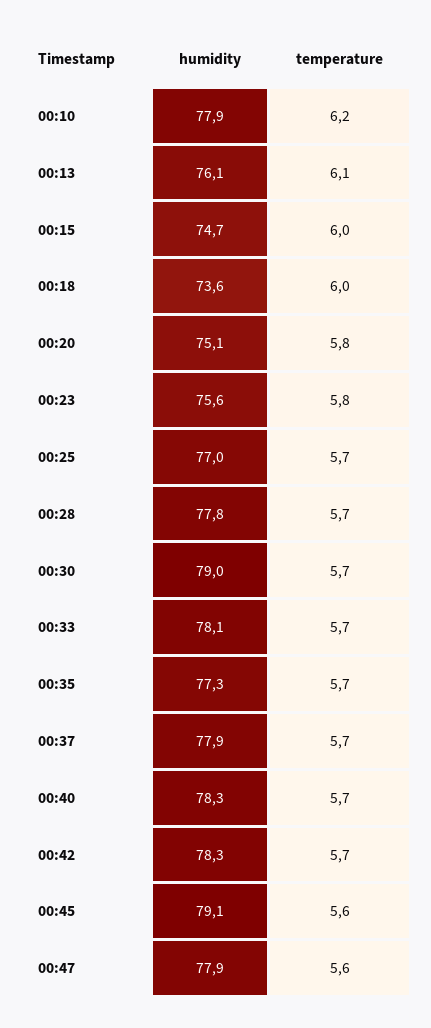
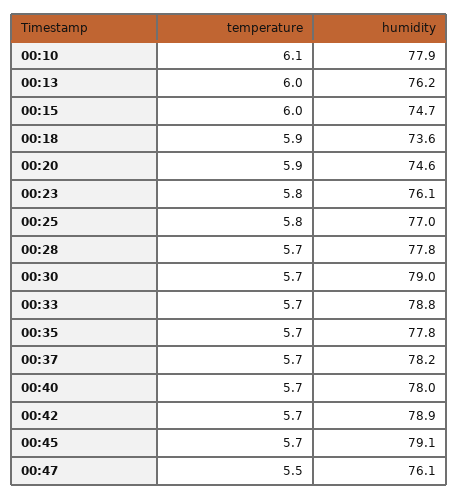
temperature, 00:10: 6.2 -> 6.1
humidity, 00:13: 76.1 -> 76.2
temperature, 00:13: 6.1 -> 6
temperature, 00:18: 6 -> 5.9
humidity, 00:20: 75.1 -> 74.6
temperature, 00:20: 5.8 -> 5.9
humidity, 00:23: 75.6 -> 76.1
temperature, 00:25: 5.7 -> 5.8
humidity, 00:33: 78.1 -> 78.8
humidity, 00:35: 77.3 -> 77.8
humidity, 00:37: 77.9 -> 78.2
humidity, 00:40: 78.3 -> 78
humidity, 00:42: 78.3 -> 78.9
temperature, 00:45: 5.6 -> 5.7
humidity, 00:47: 77.9 -> 76.1
temperature, 00:47: 5.6 -> 5.5

